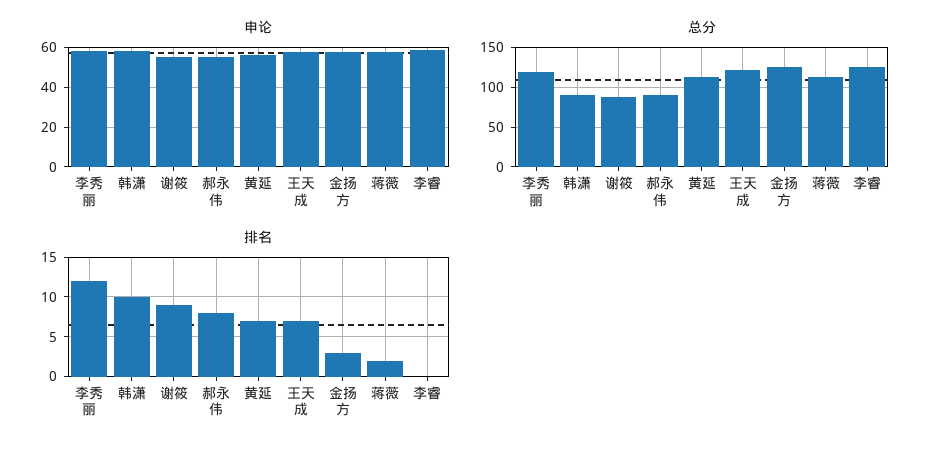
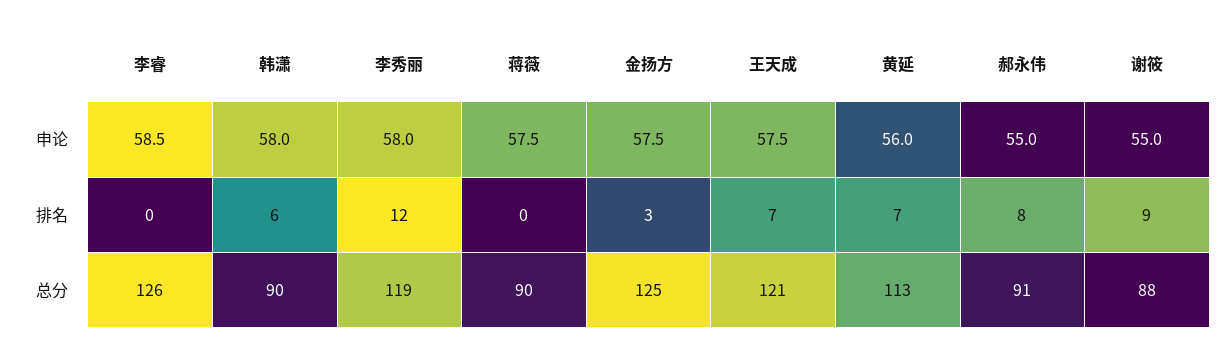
总分, 蒋薇: 110 -> 90
排名, 韩潇: 10 -> 6
排名, 蒋薇: 2 -> 0

